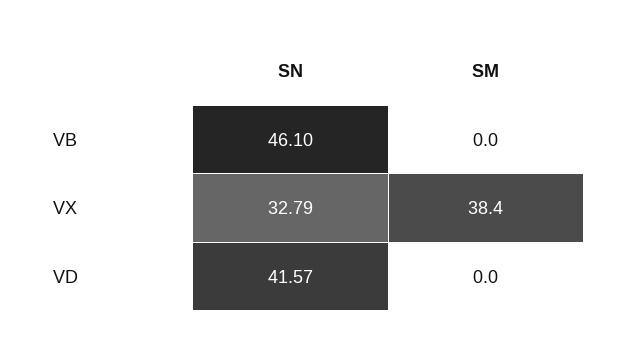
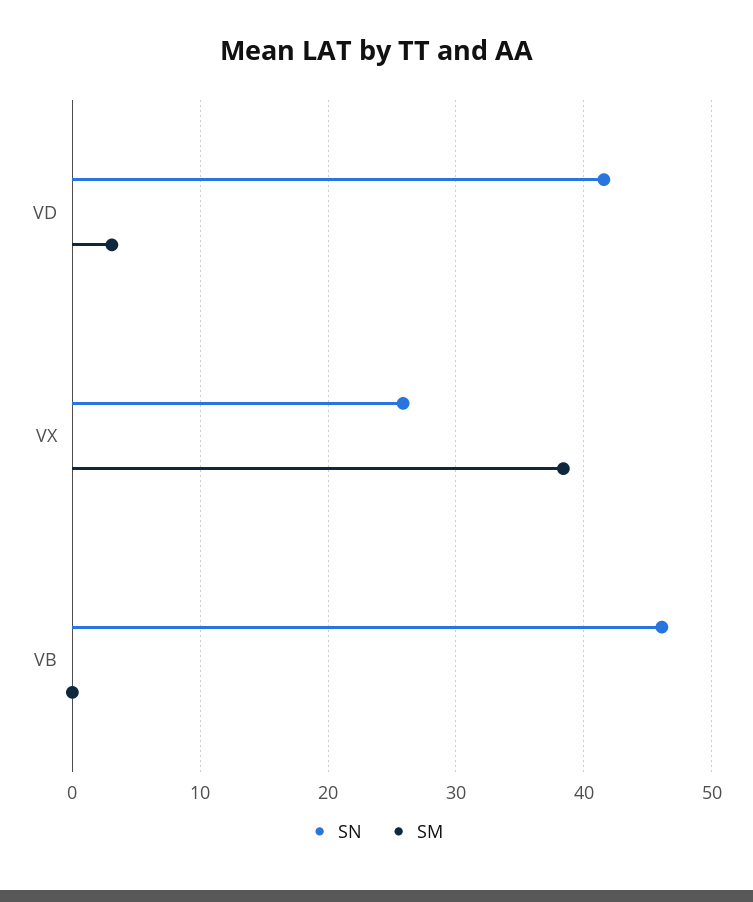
SN, VX: 32.79 -> 26
SM, VD: 0 -> 3

